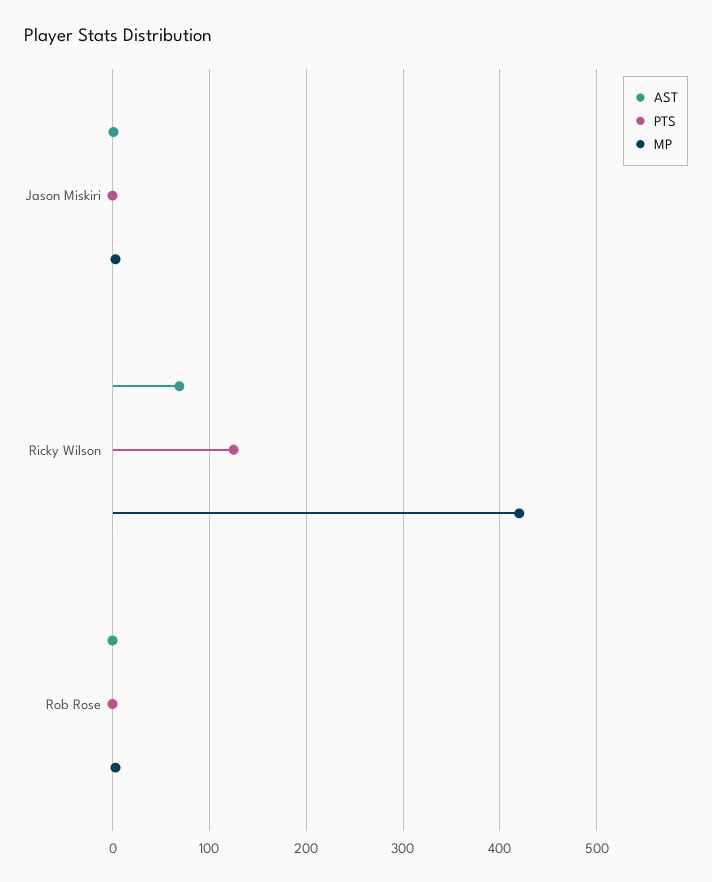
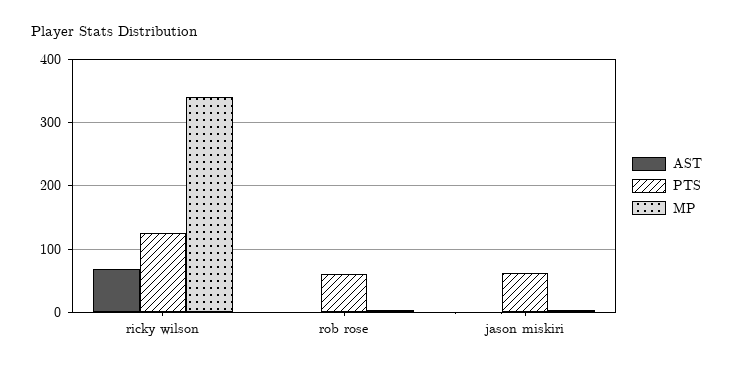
PTS, Jason Miskiri: 0 -> 60
MP, Ricky Wilson: 420 -> 340
PTS, Rob Rose: 0 -> 60

